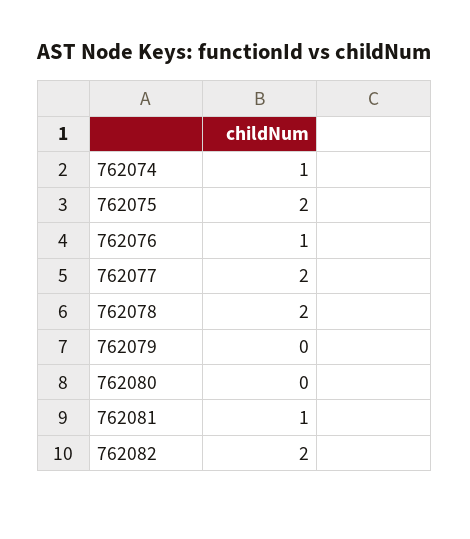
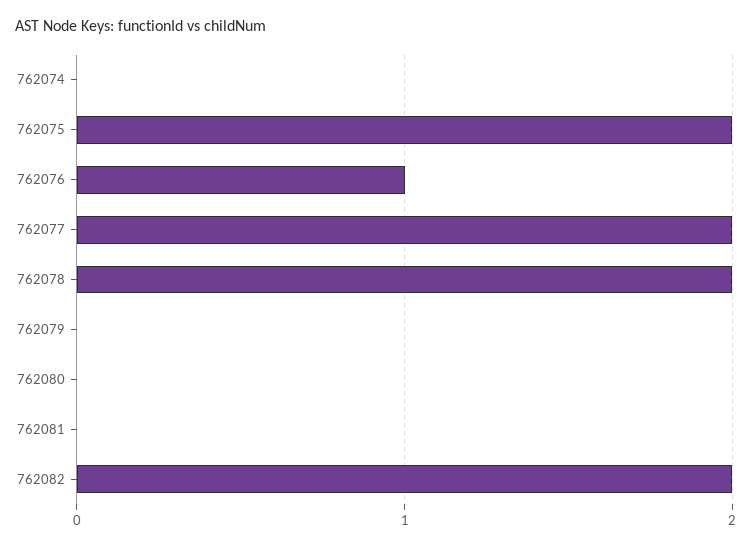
762074: 1 -> 0
762081: 1 -> 0

